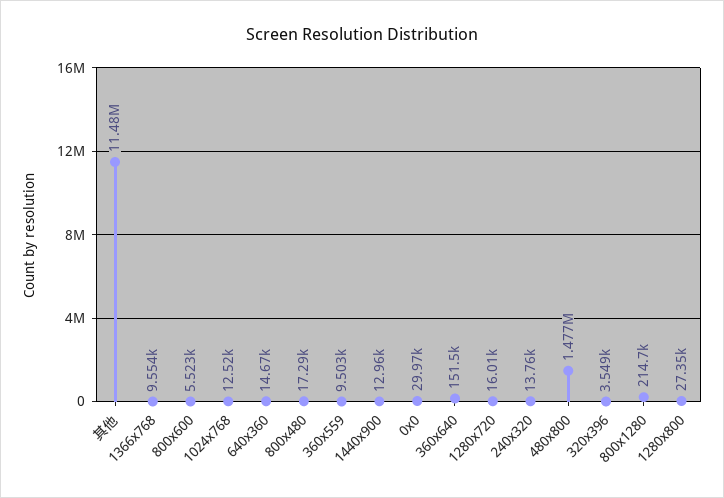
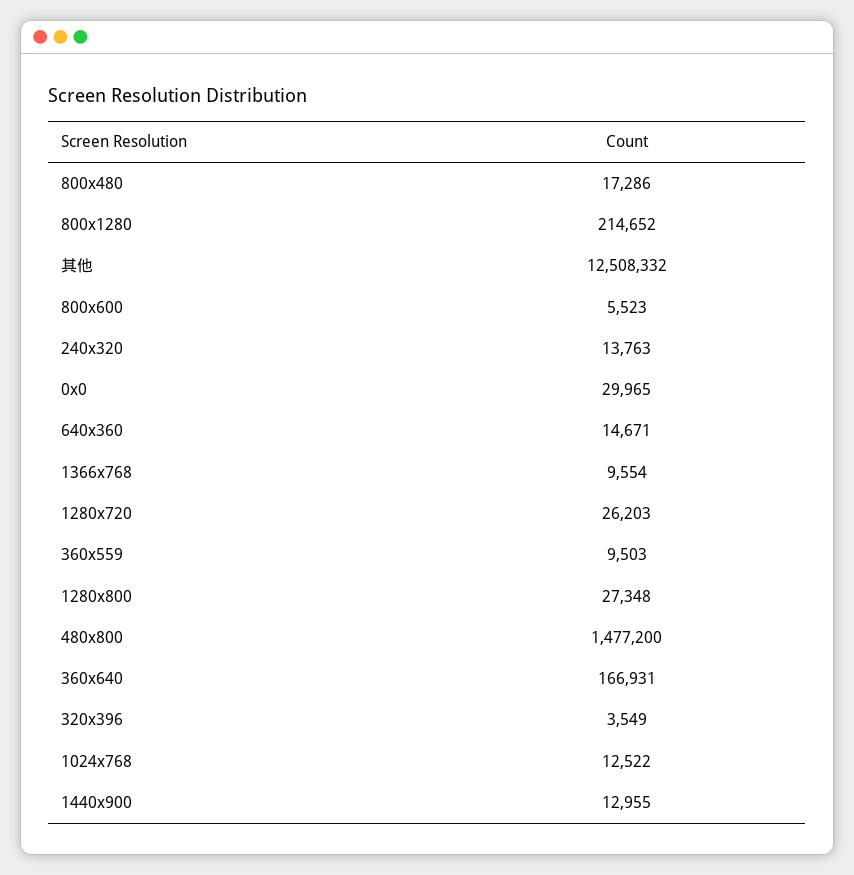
其他: 11480000 -> 12508332
360x640: 151500 -> 166931
1280x720: 16010 -> 26203

